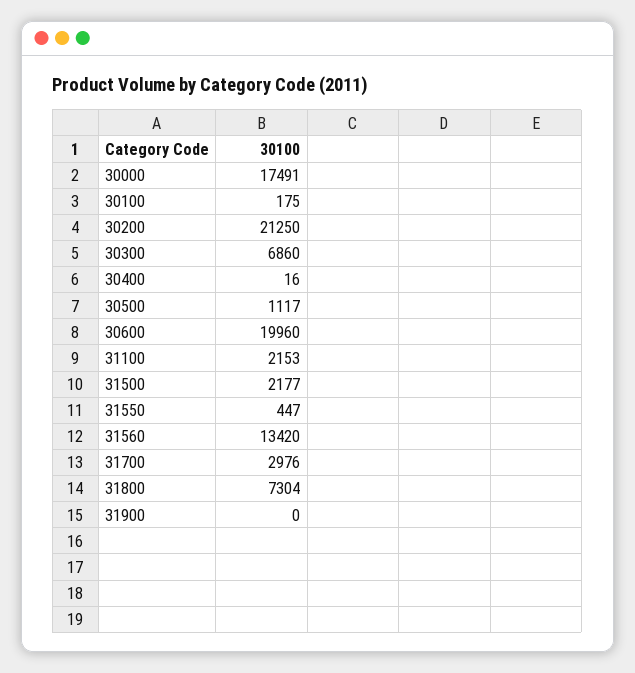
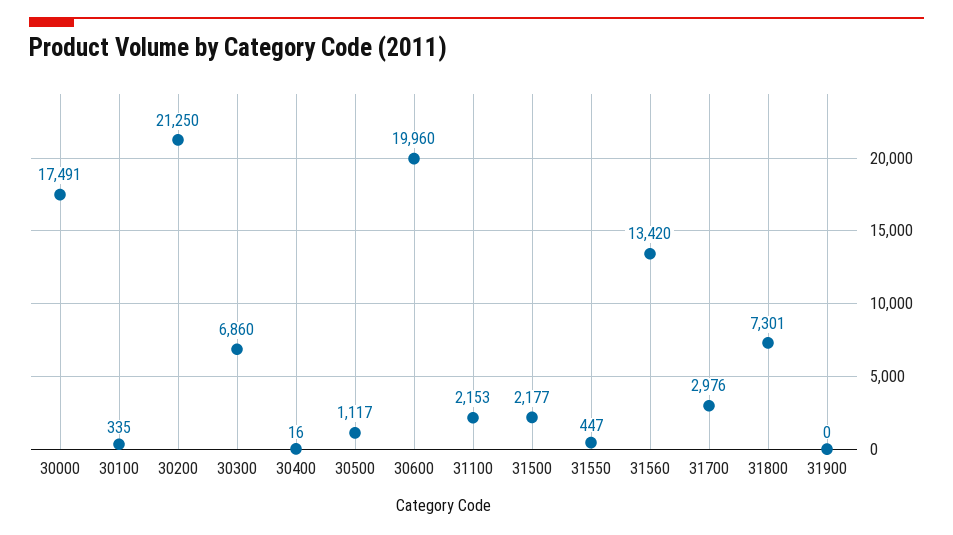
30100: 175 -> 335
31800: 7304 -> 7301

